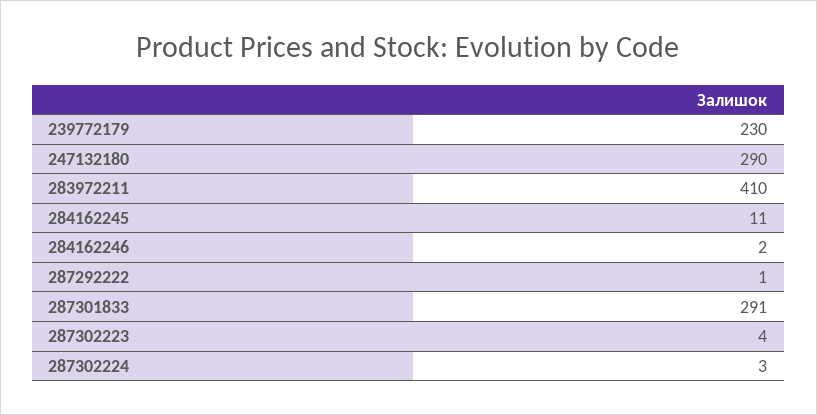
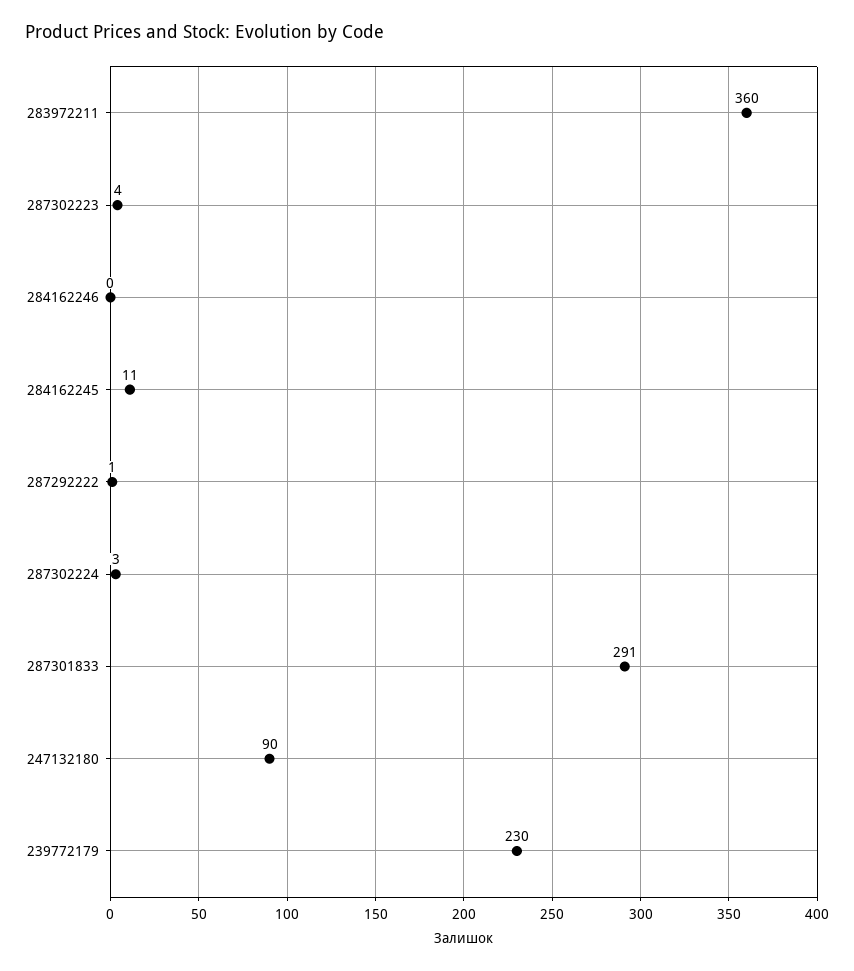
247132180: 290 -> 90
283972211: 410 -> 360
284162246: 2 -> 0

